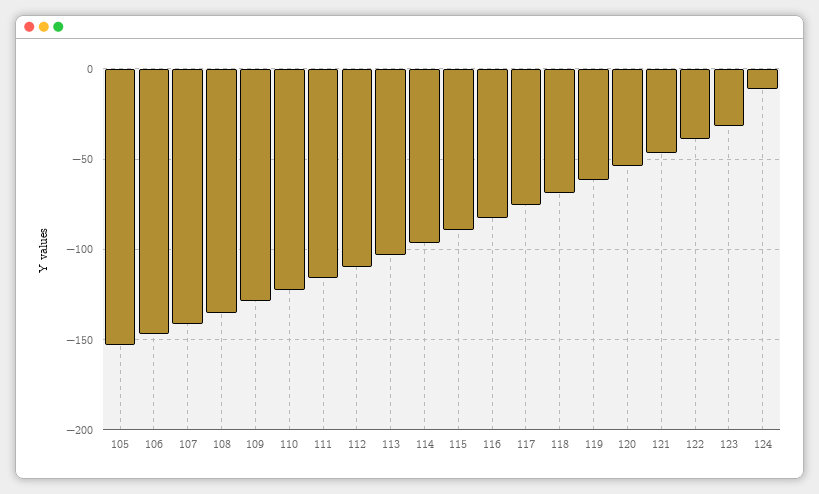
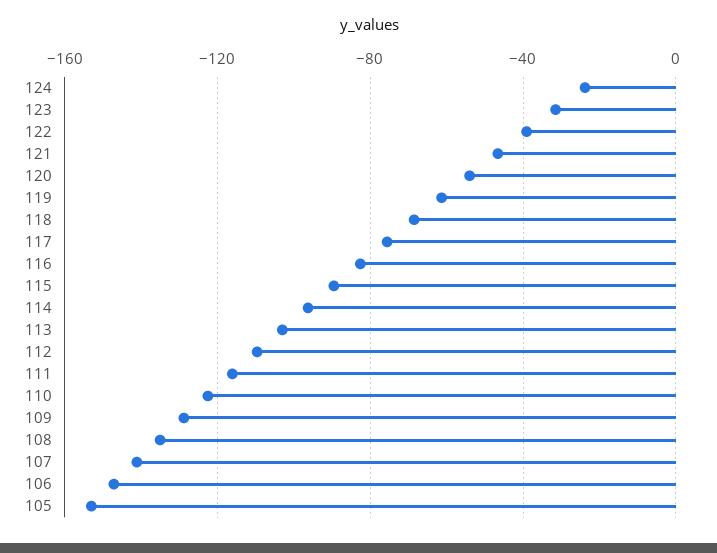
124: -10 -> -25

